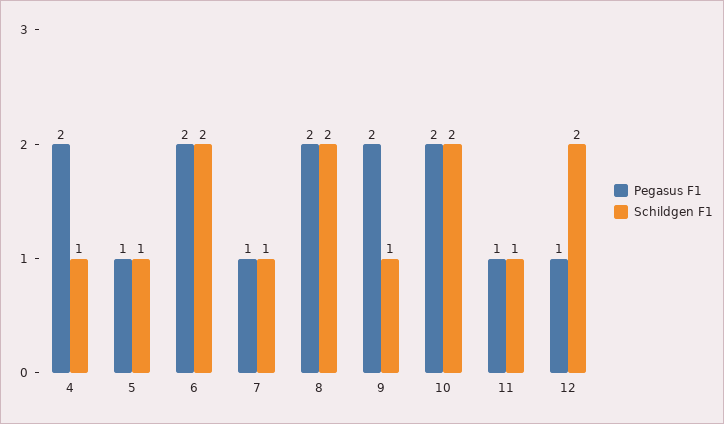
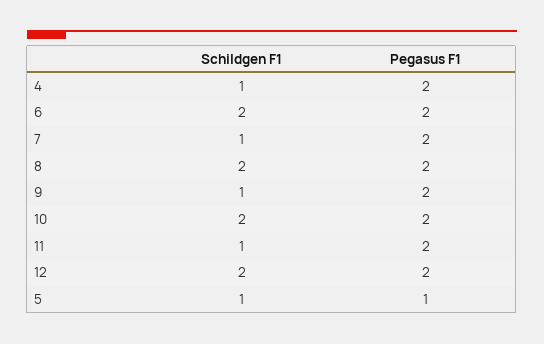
Pegasus F1, 7: 1 -> 2
Pegasus F1, 11: 1 -> 2
Pegasus F1, 12: 1 -> 2

